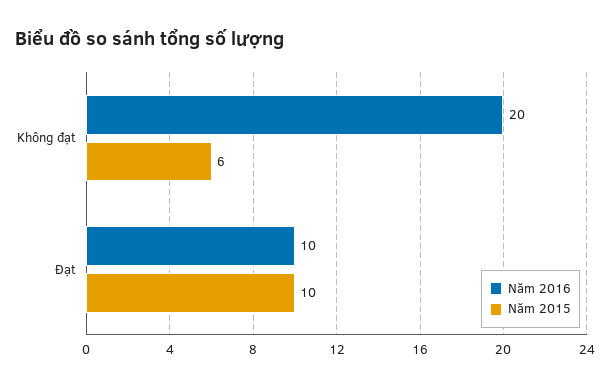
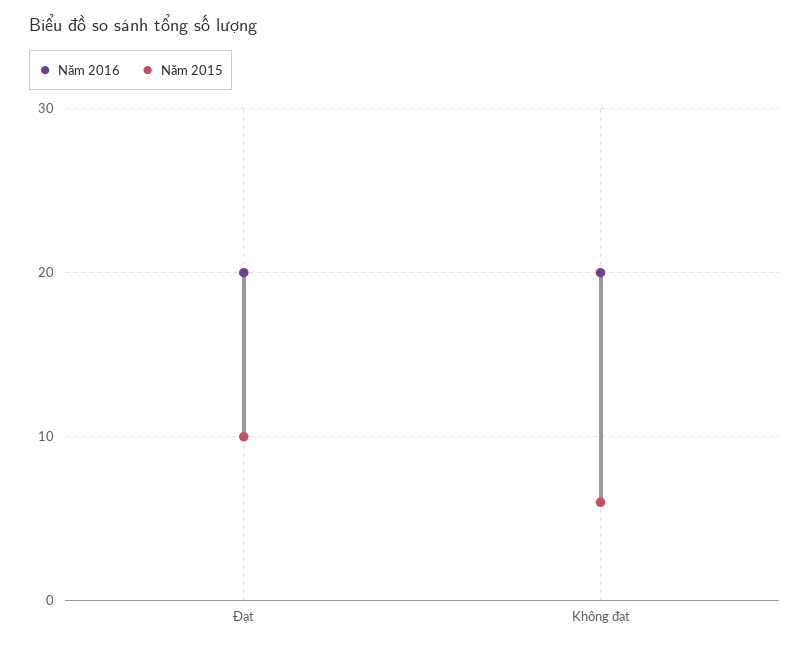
Năm 2016, Đạt: 10 -> 20

